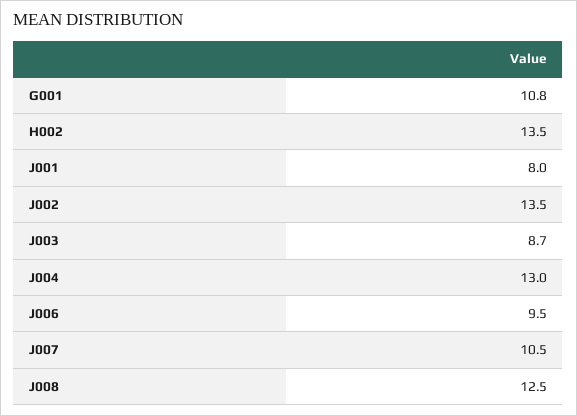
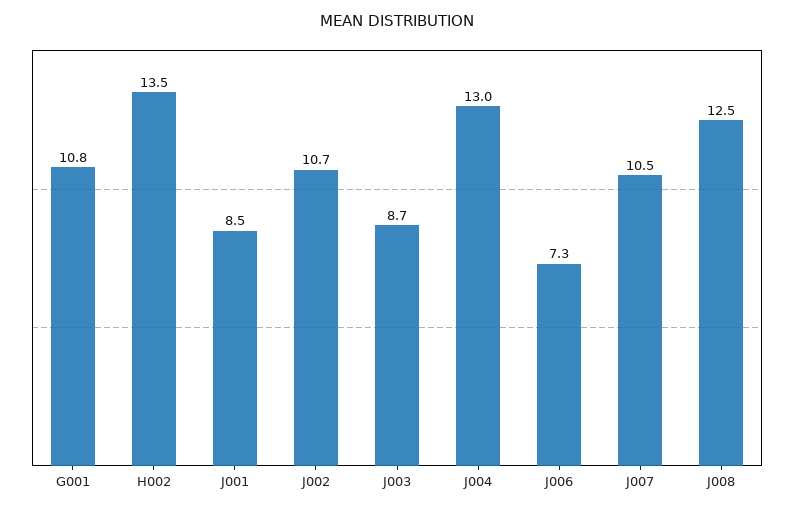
J001: 8 -> 8.5
J002: 13.5 -> 10.7
J006: 9.5 -> 7.3

